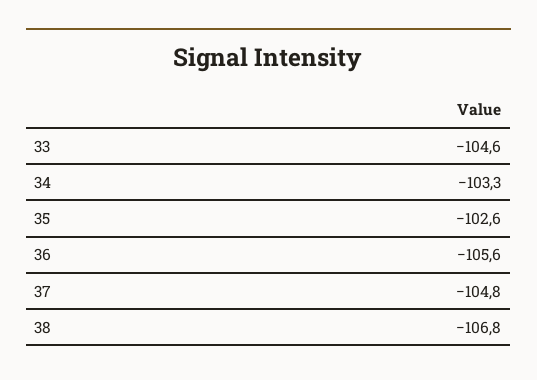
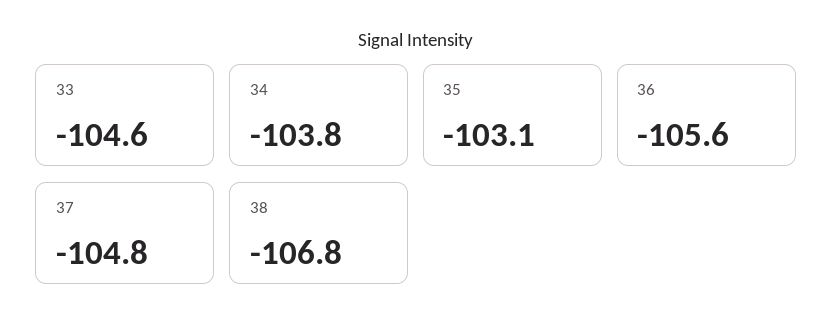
34: -103.3 -> -103.8
35: -102.6 -> -103.1

